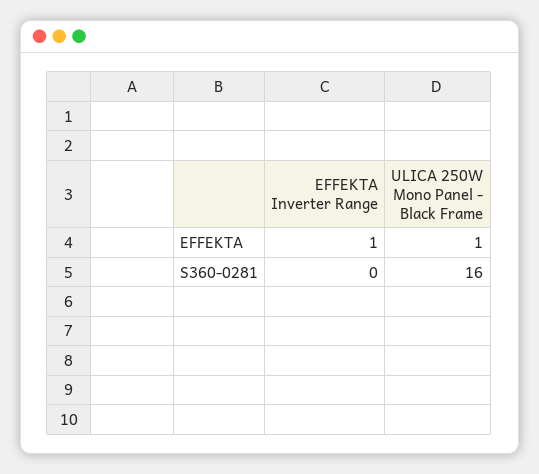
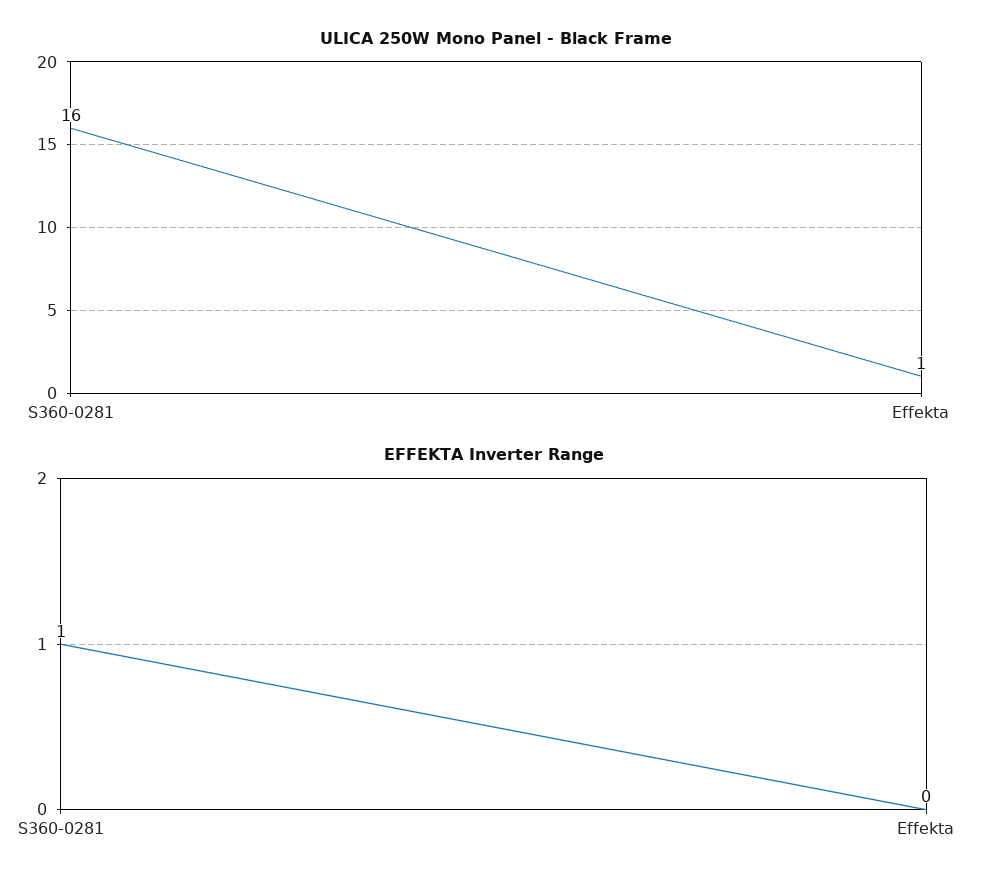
EFFEKTA Inverter Range, EFFEKTA: 1 -> 0
EFFEKTA Inverter Range, S360-0281: 0 -> 1

